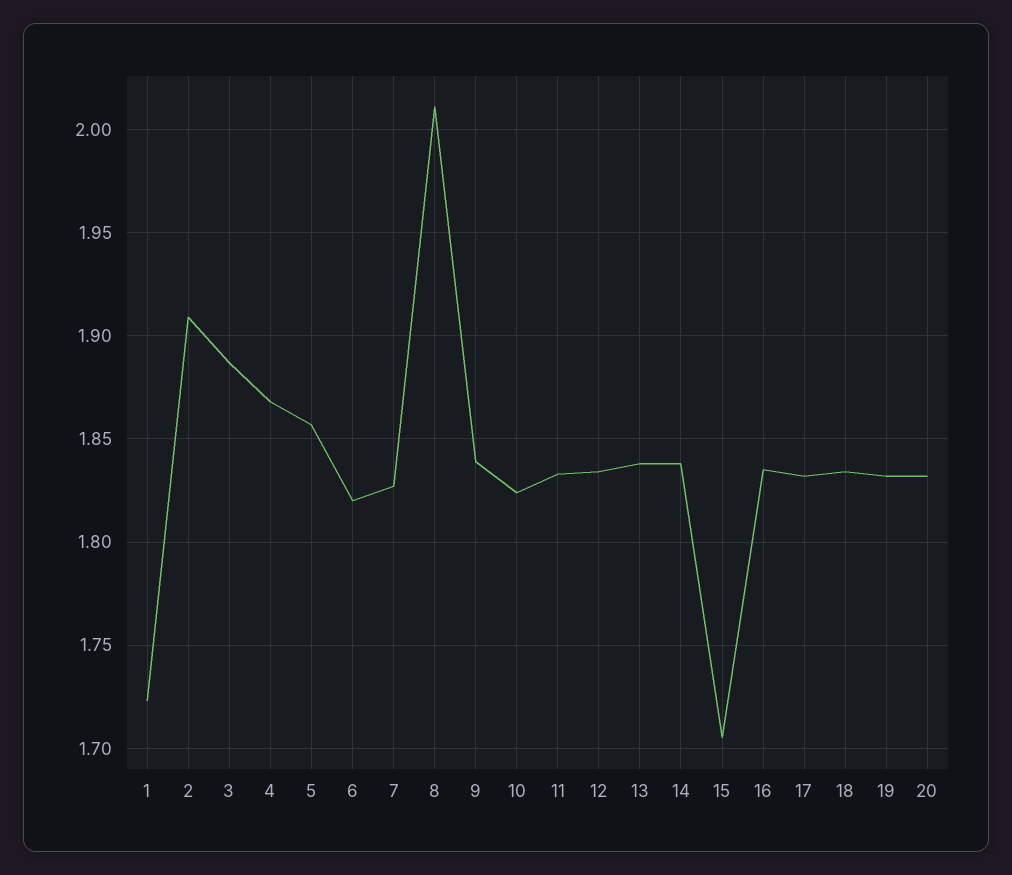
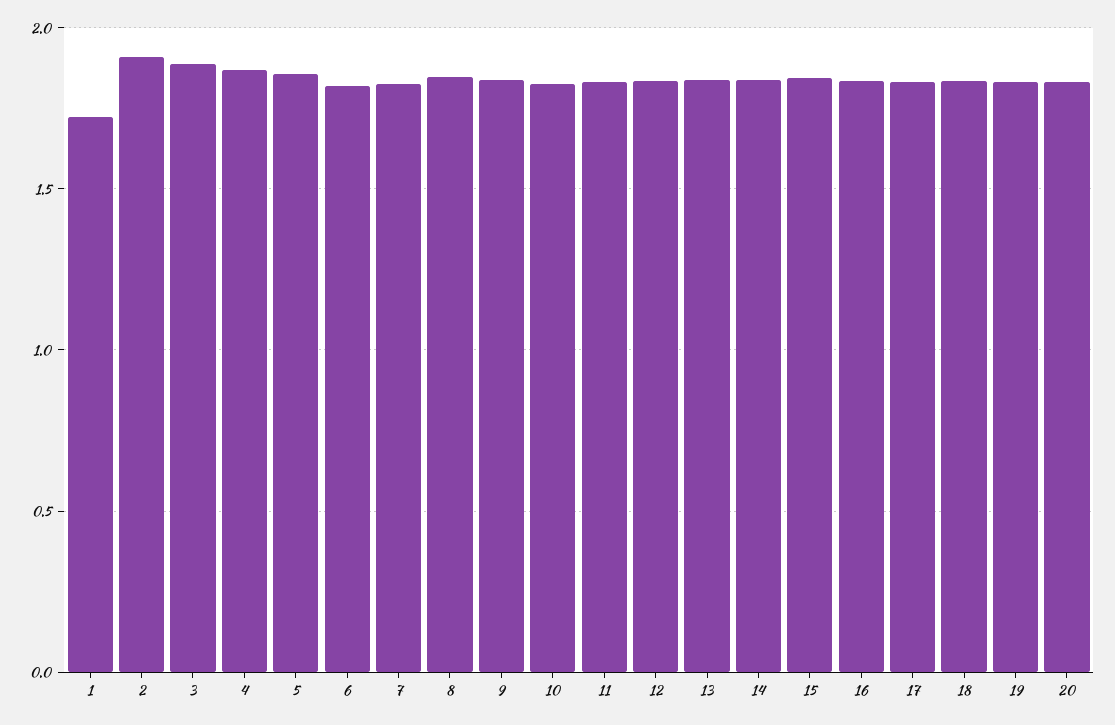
8: 2.01 -> 1.85
15: 1.705 -> 1.85

